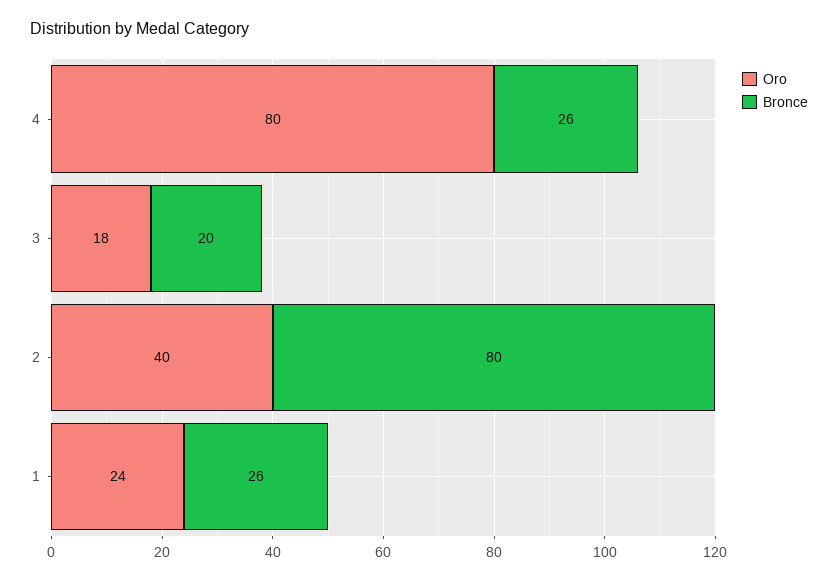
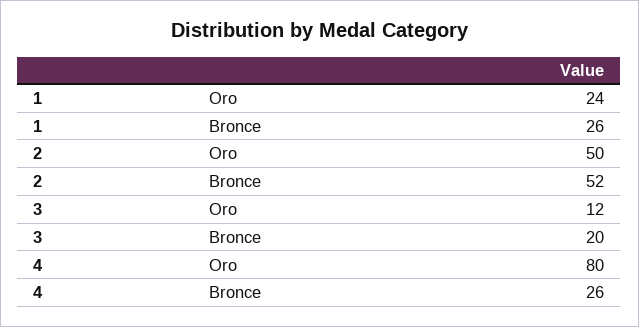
Oro, 3: 18 -> 12
Oro, 2: 40 -> 50
Bronce, 2: 80 -> 52

